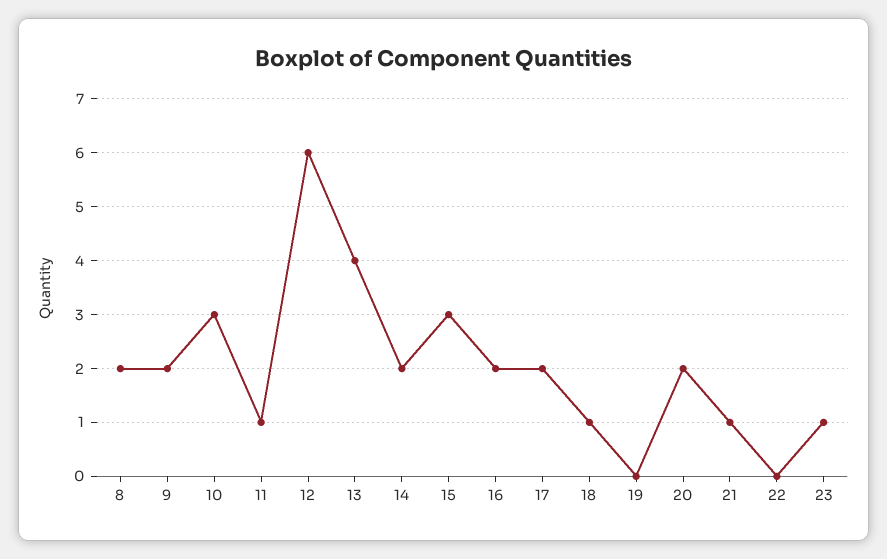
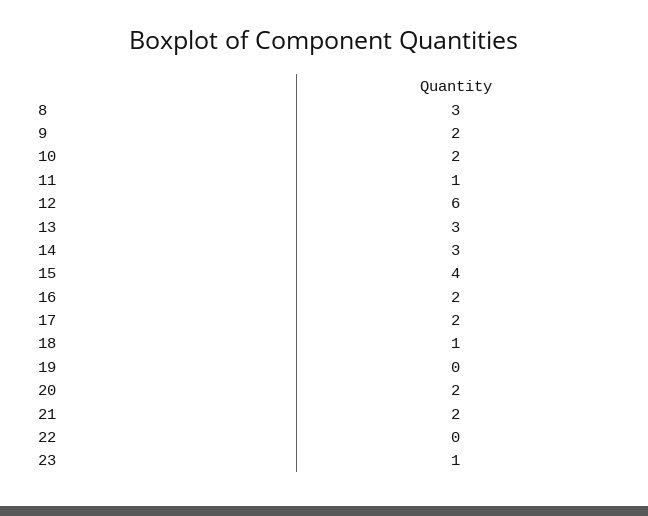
8: 2 -> 3
10: 3 -> 2
13: 4 -> 3
14: 2 -> 3
15: 3 -> 4
21: 1 -> 2

